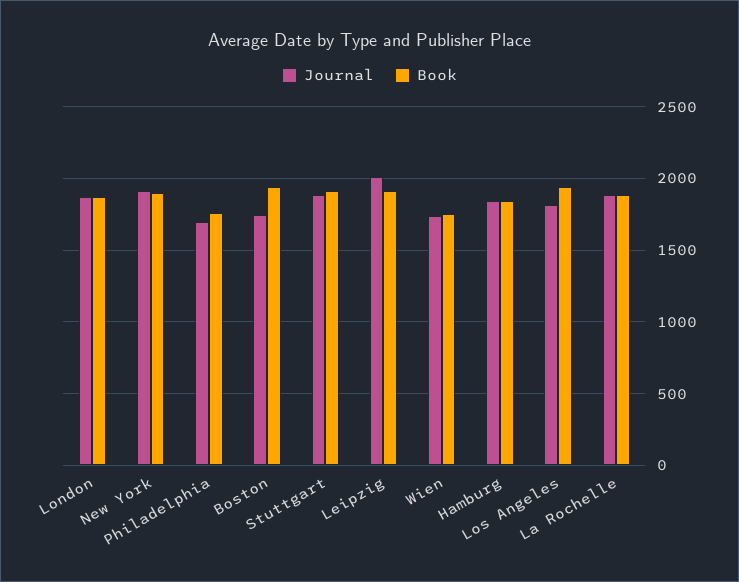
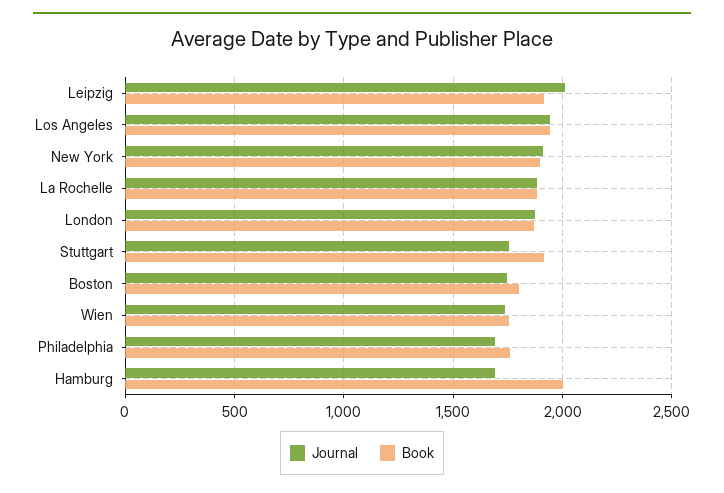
Book, Boston: 1950 -> 1800
Journal, Stuttgart: 1900 -> 1750
Journal, Hamburg: 1850 -> 1700
Book, Hamburg: 1850 -> 2000
Journal, Los Angeles: 1800 -> 1950

